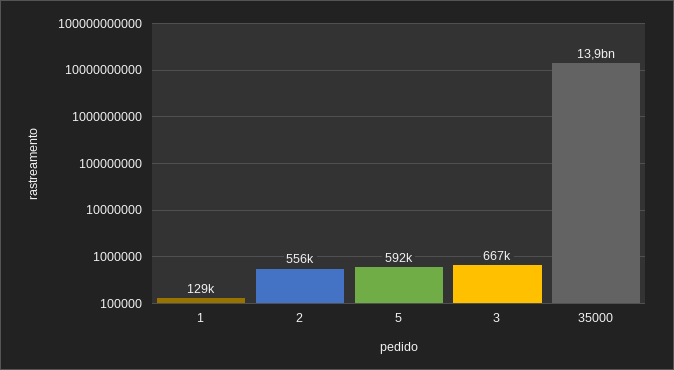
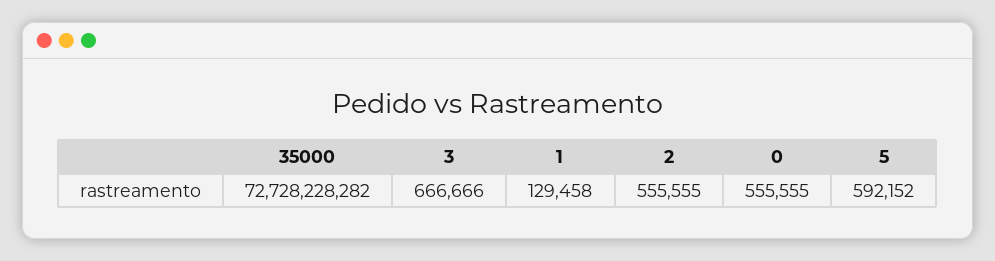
35000: 13900000000 -> 72728228282
0: none -> 555555

